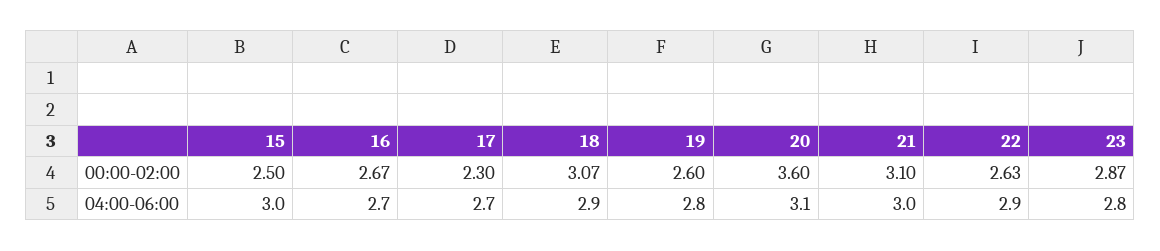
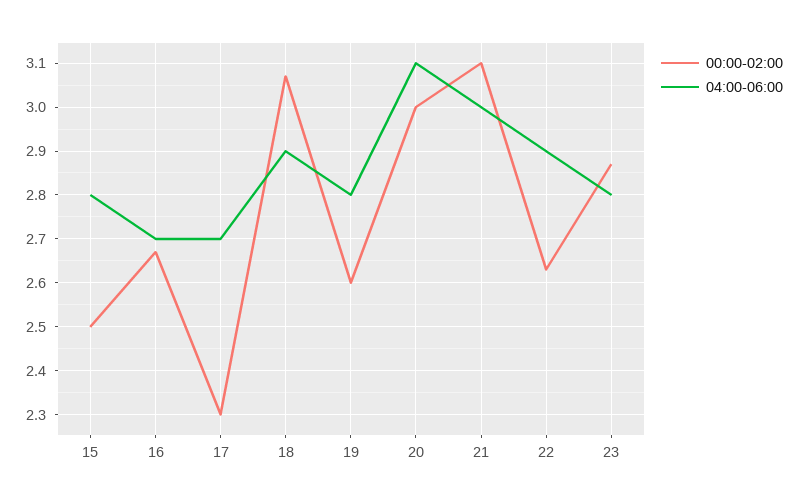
00:00-02:00, 20: 3.6 -> 3
04:00-06:00, 15: 3 -> 2.8

